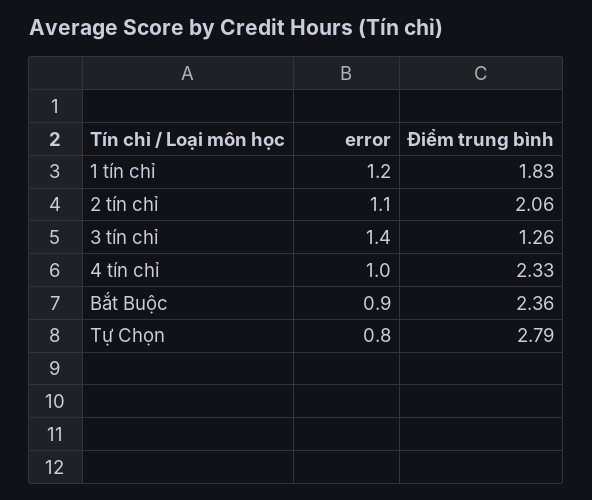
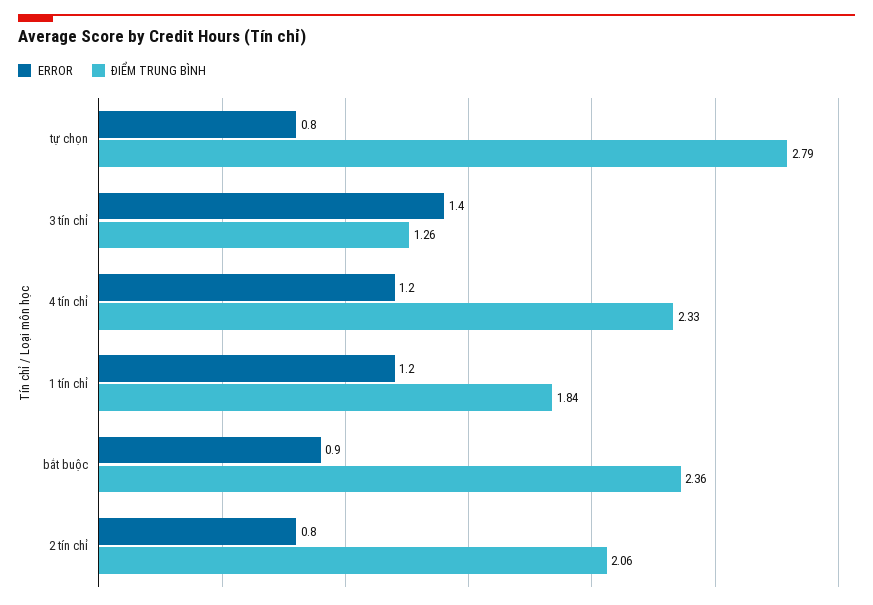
Điểm trung bình, 1 tín chỉ: 1.83 -> 1.84
error, 2 tín chỉ: 1.1 -> 0.8
error, 4 tín chỉ: 1 -> 1.2

